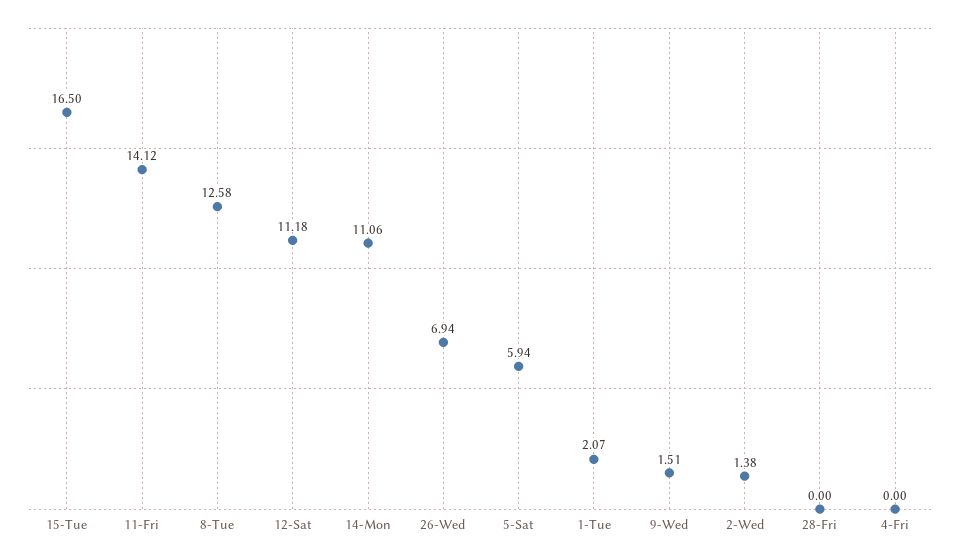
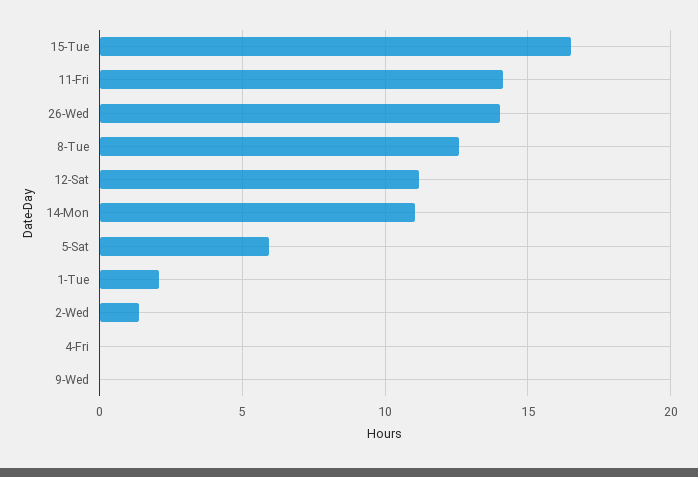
26-Wed: 6.94 -> 14
9-Wed: 1.51 -> 0
28-Fri: 0 -> none

